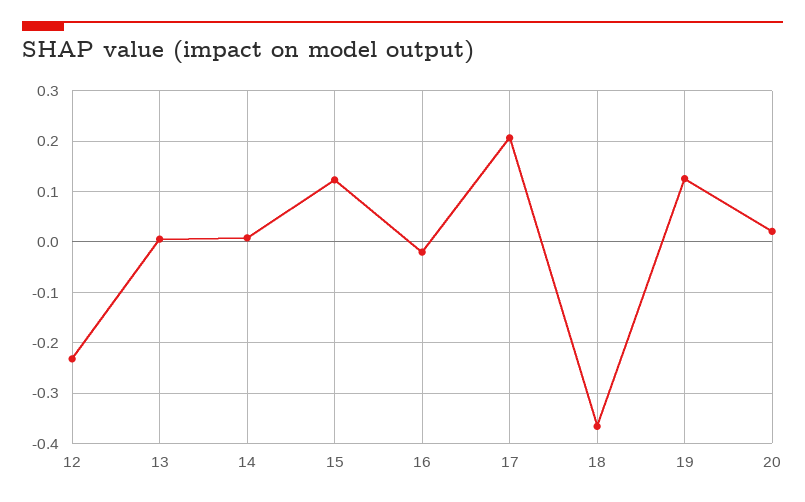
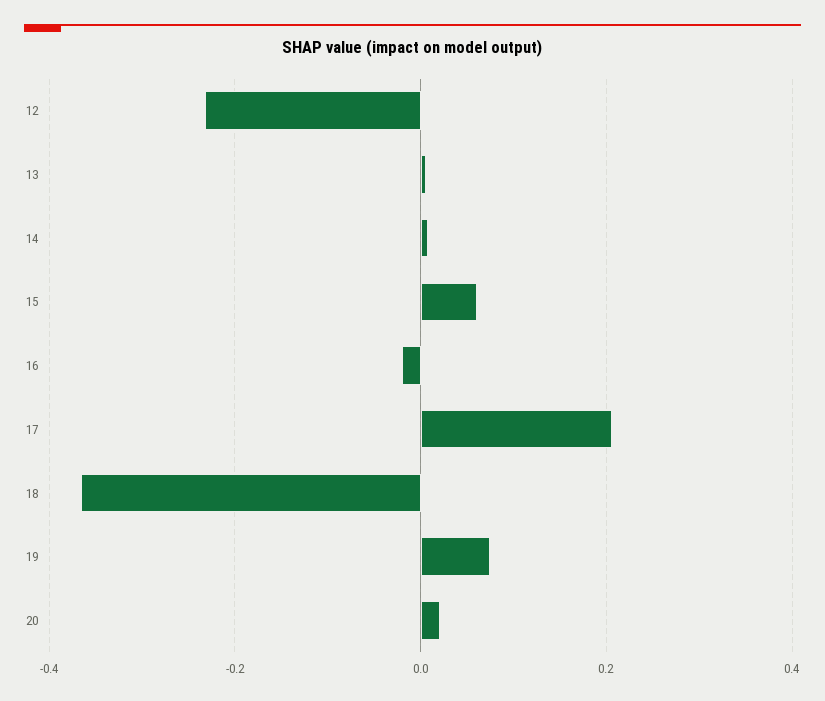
15: 0.12 -> 0.06
19: 0.12 -> 0.08

